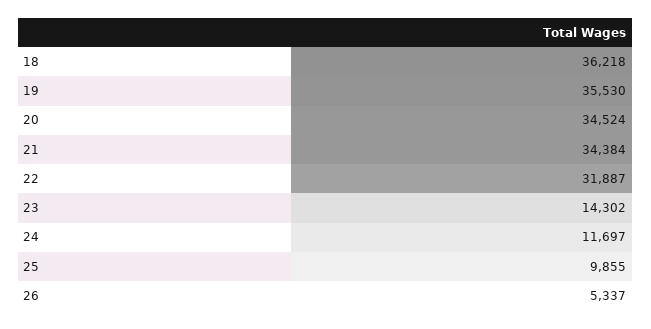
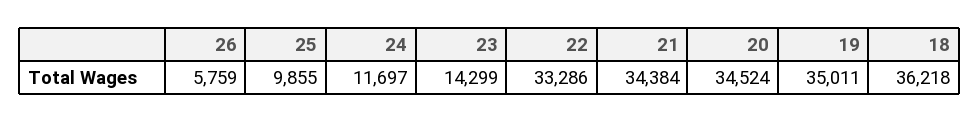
19: 35530 -> 35011
22: 31887 -> 33286
23: 14302 -> 14299
26: 5337 -> 5759

